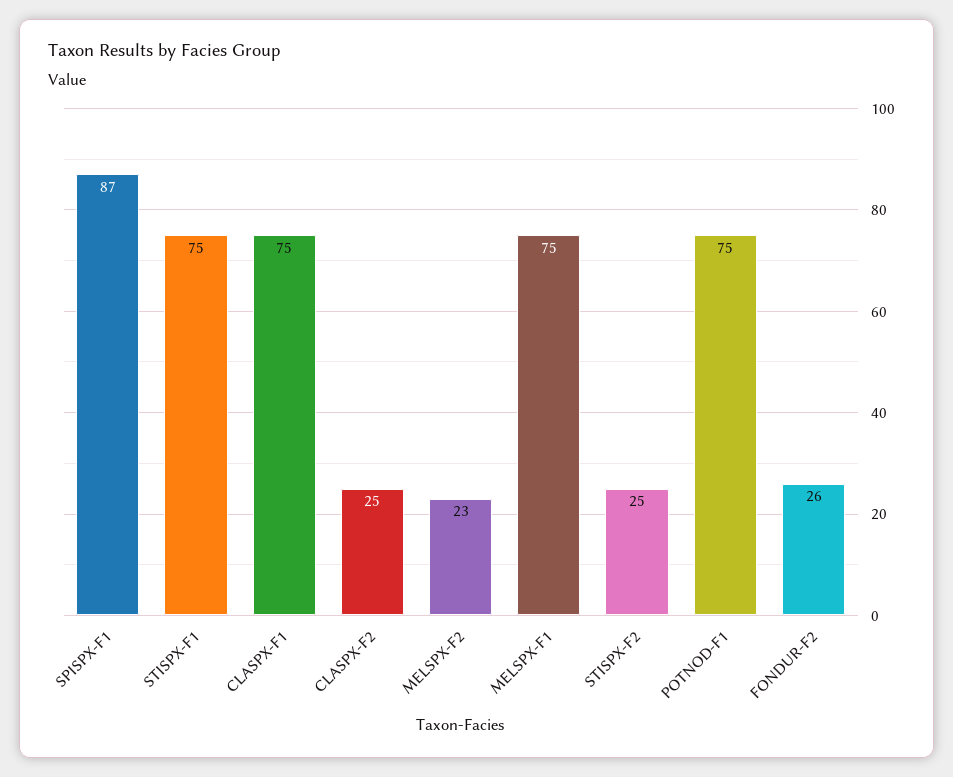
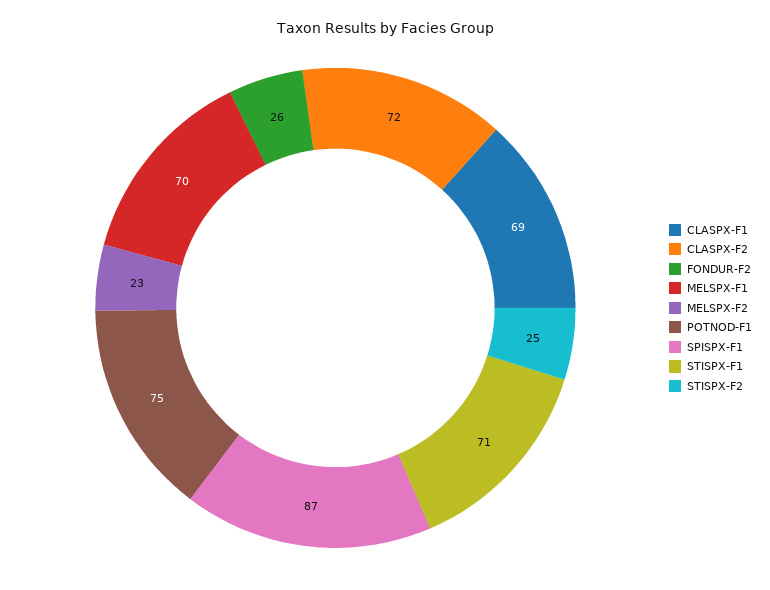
STISPX-F1: 75 -> 71
CLASPX-F1: 75 -> 69
CLASPX-F2: 25 -> 72
MELSPX-F1: 75 -> 70

